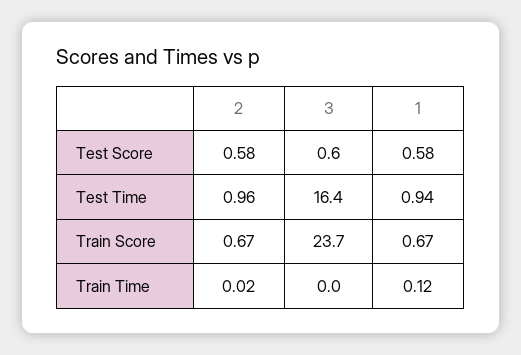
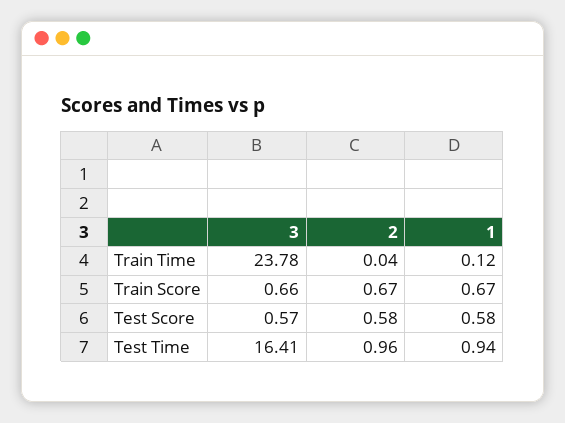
3, Train Score: 23.7 -> 0.66
2, Train Time: 0.02 -> 0.04
3, Train Time: 0 -> 23.78

